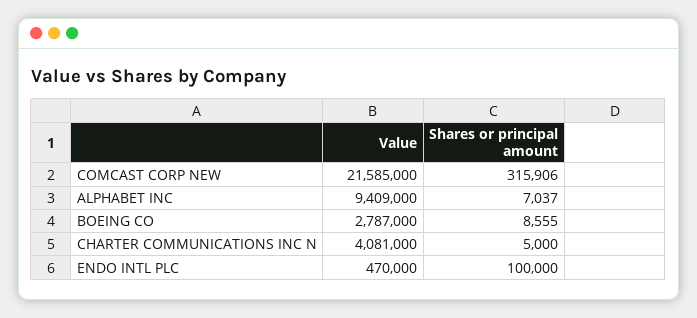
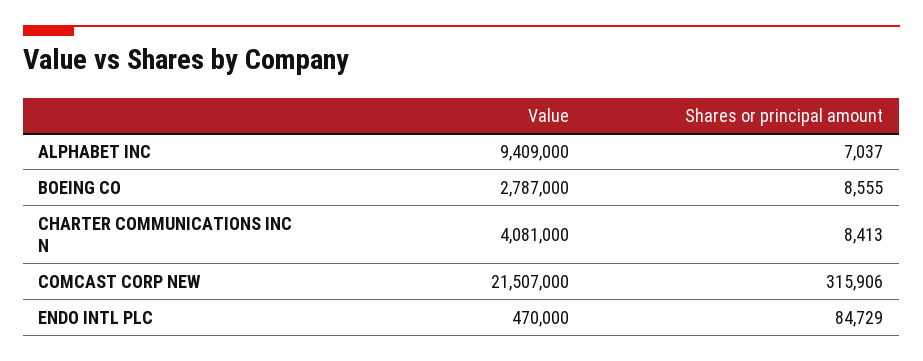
Value, COMCAST CORP NEW: 21585000 -> 21507000
Shares or principal amount, CHARTER COMMUNICATIONS INC N: 5000 -> 8413
Shares or principal amount, ENDO INTL PLC: 100000 -> 84729

